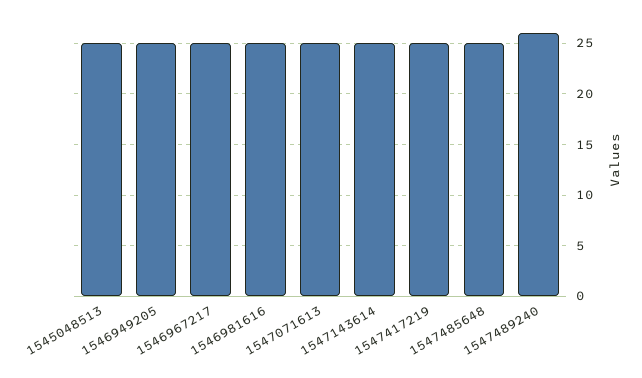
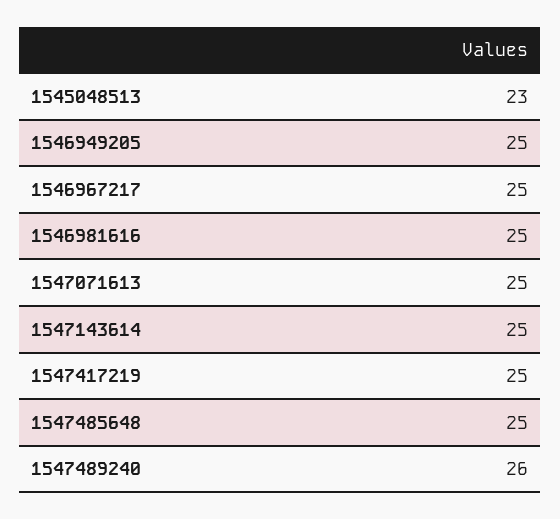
1545048513: 25 -> 23

